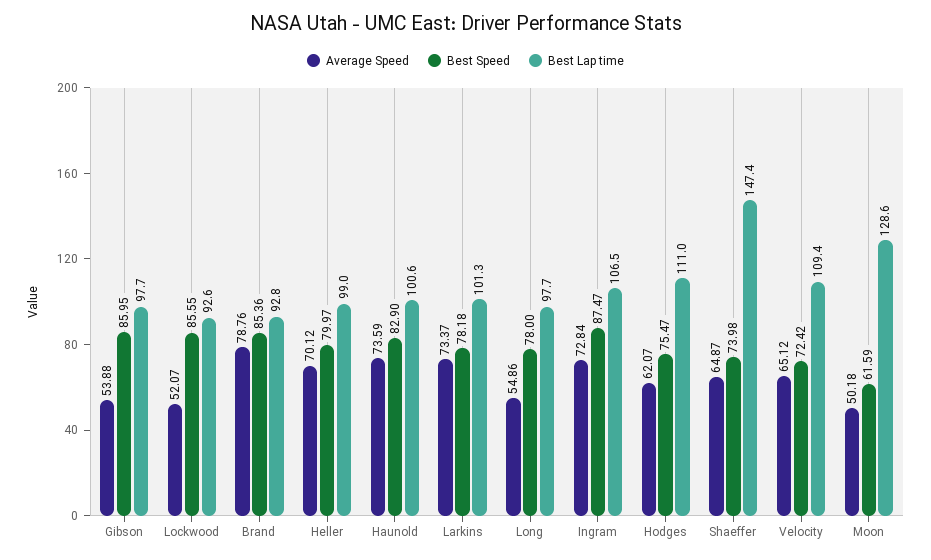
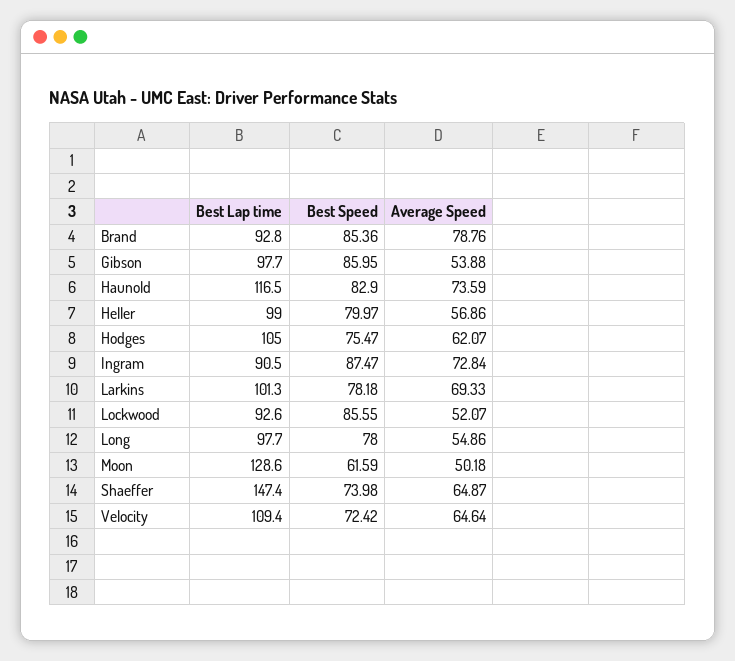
Average Speed, Heller: 70.12 -> 56.86
Best Lap time, Haunold: 100.6 -> 116.5
Average Speed, Larkins: 73.37 -> 69.33
Best Lap time, Ingram: 106.5 -> 90.5
Best Lap time, Hodges: 111 -> 105
Average Speed, Velocity: 65.12 -> 64.64

